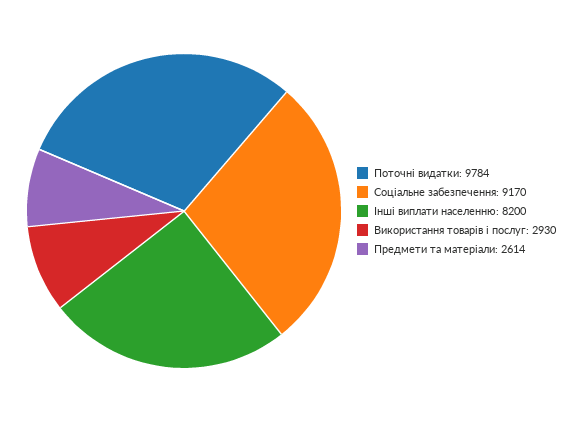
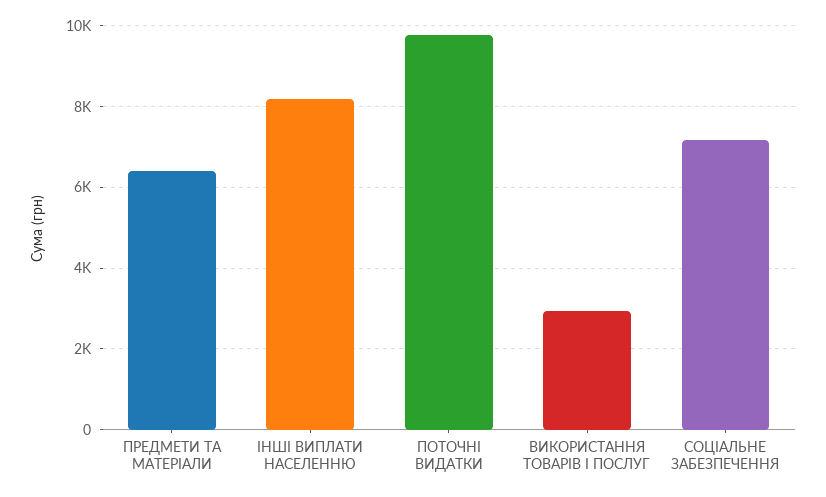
Соціальне забезпечення: 9170 -> 7200
Предмети та матеріали: 2614 -> 6400

